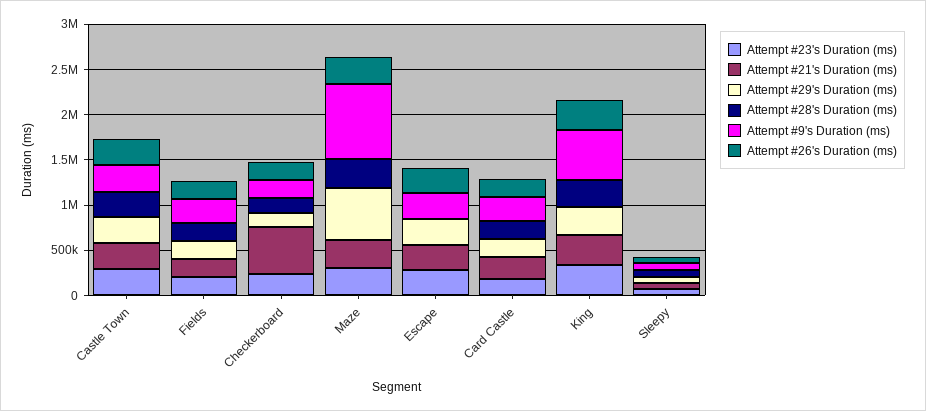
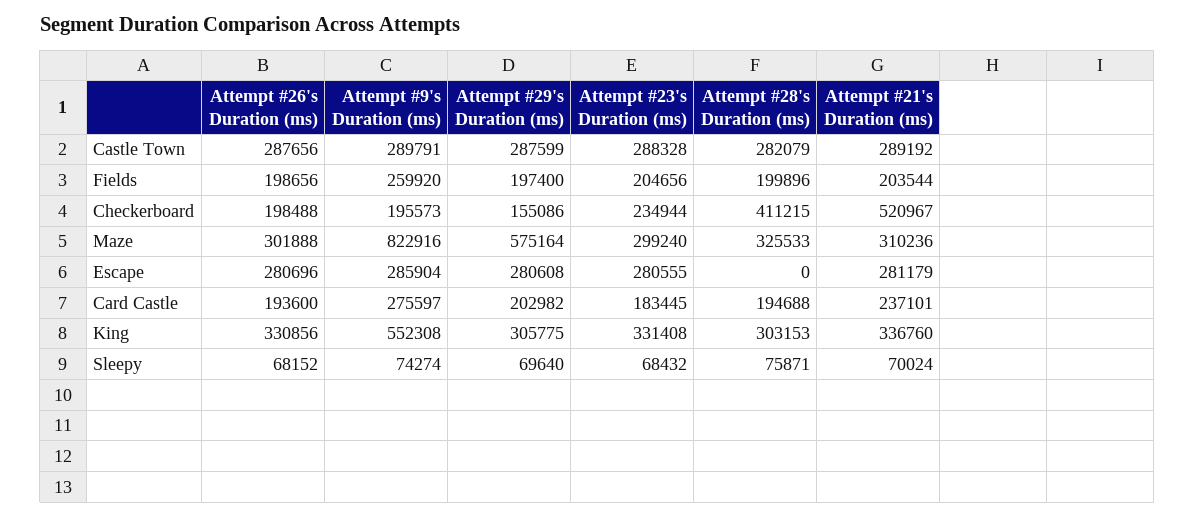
Attempt #28's Duration (ms), Checkerboard: 200000 -> 411215

